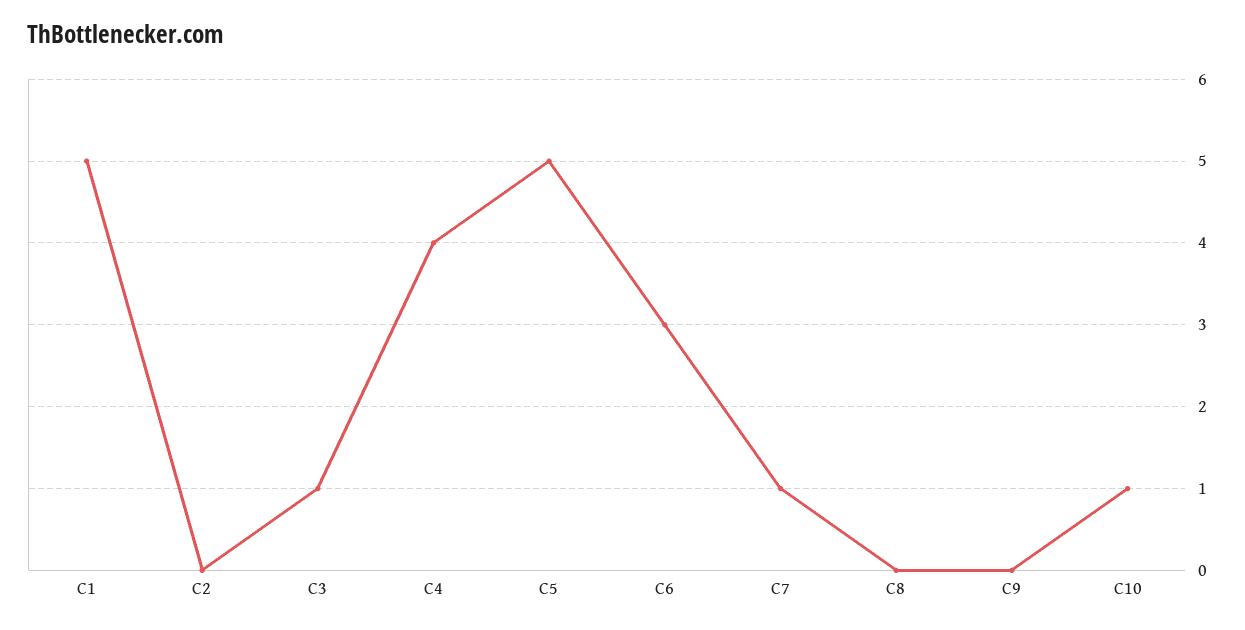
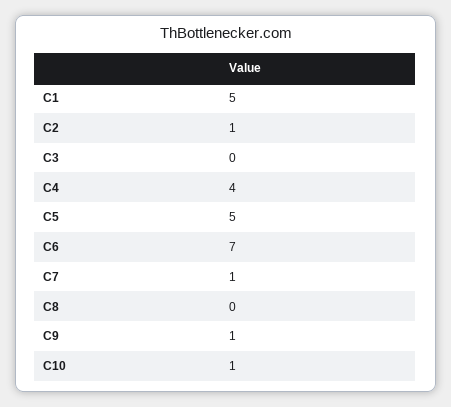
C2: 0 -> 1
C3: 1 -> 0
C6: 3 -> 7
C9: 0 -> 1

